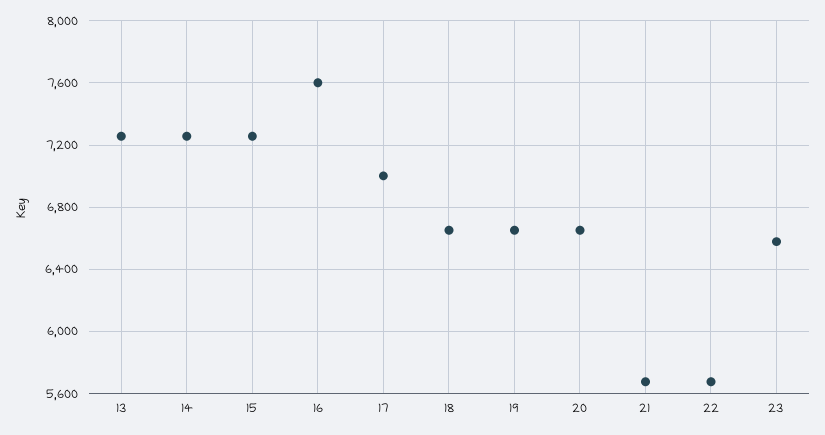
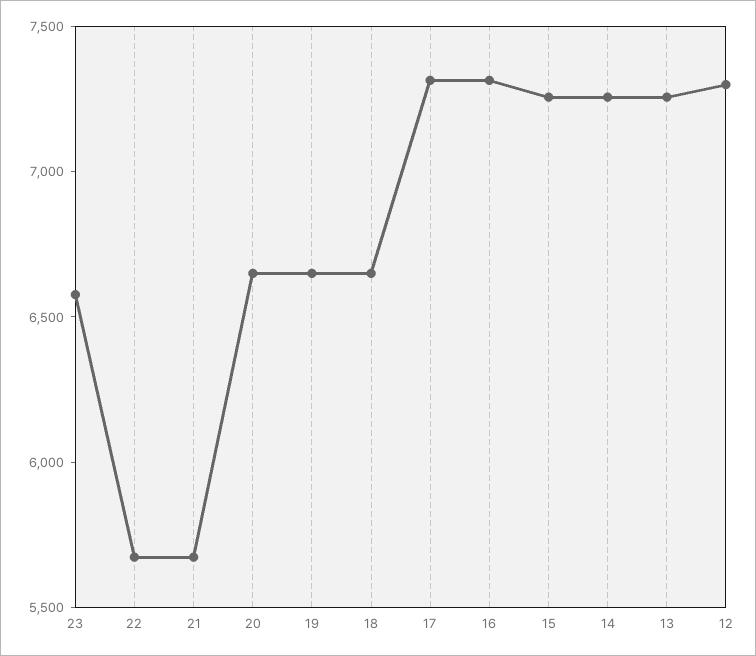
16: 7600 -> 7300
17: 7000 -> 7300
12: none -> 7300

